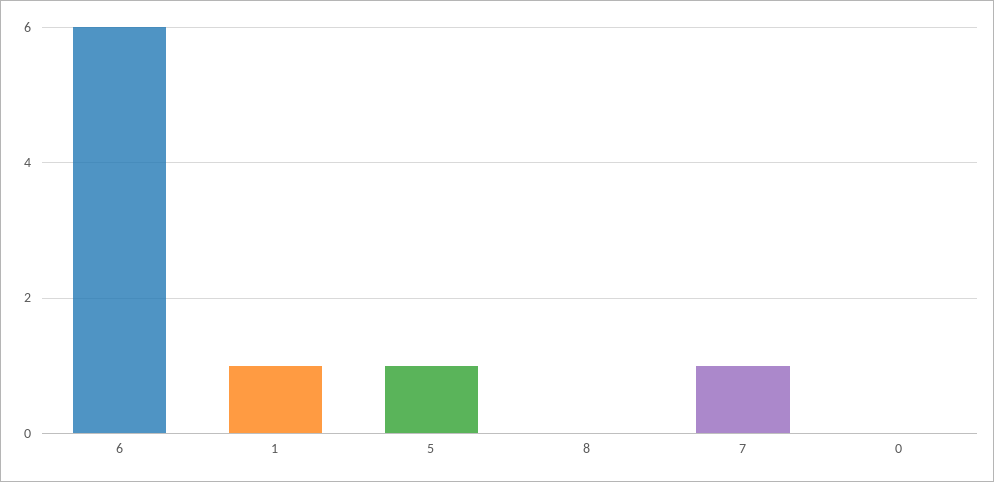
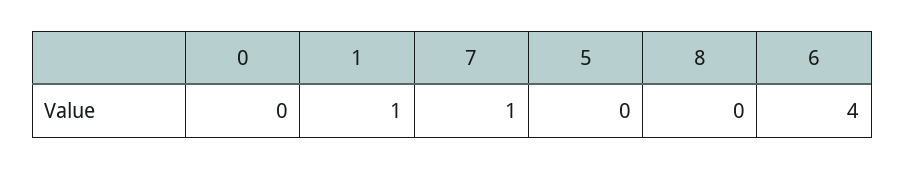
6: 6 -> 4
5: 1 -> 0

